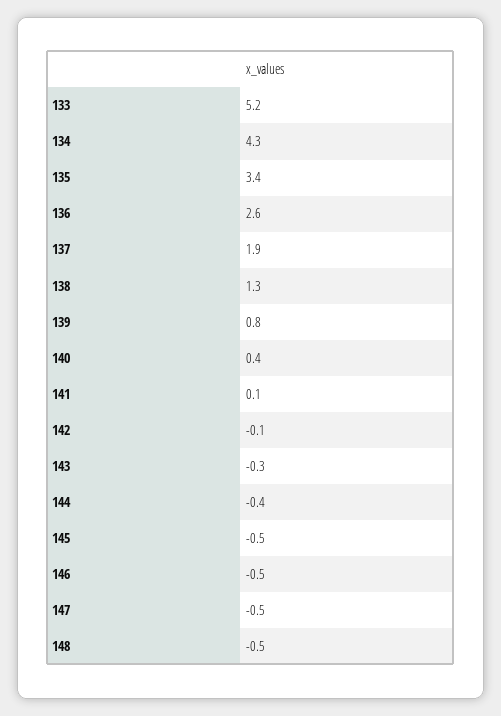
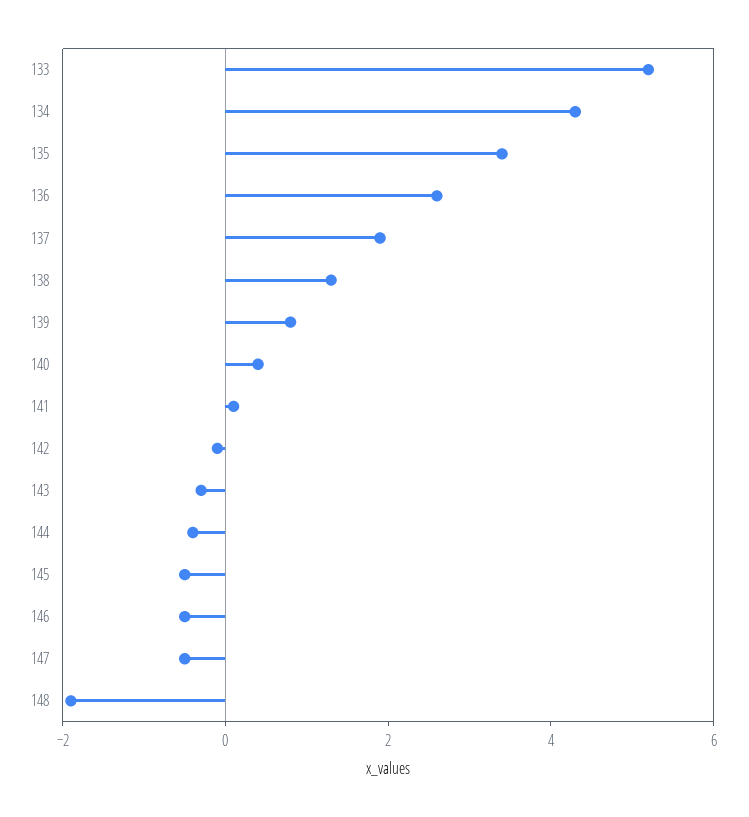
148: -0.5 -> -2

